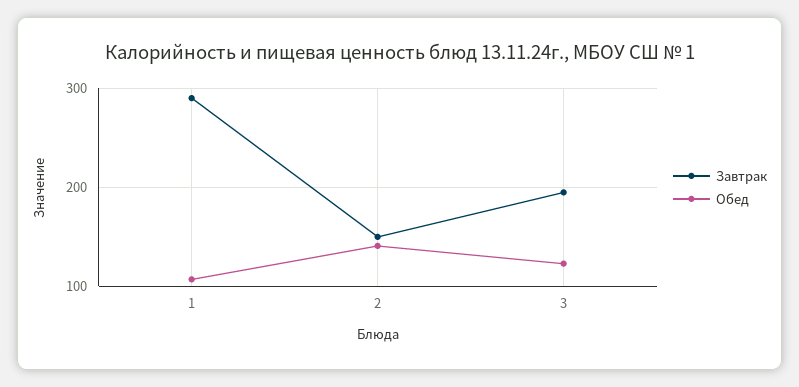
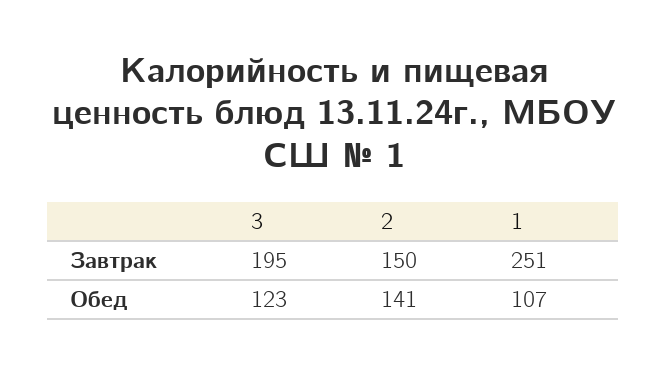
Завтрак, 1: 290 -> 251

